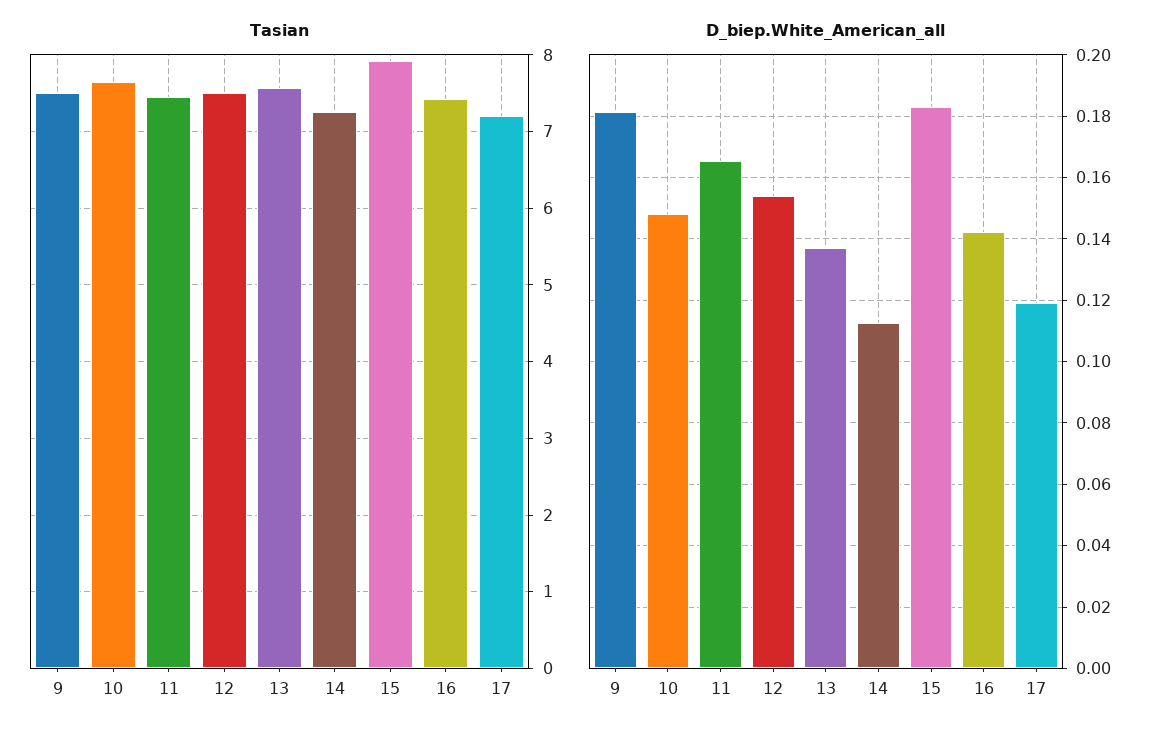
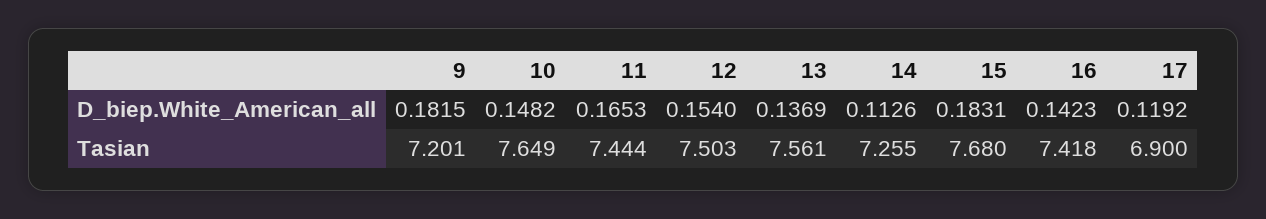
Tasian, 9: 7.5 -> 7.201
Tasian, 15: 7.9 -> 7.68
Tasian, 17: 7.2 -> 6.9

